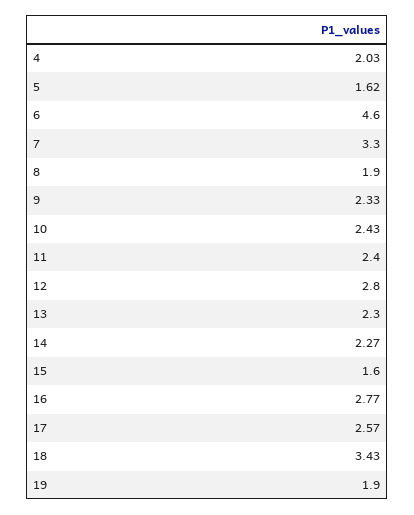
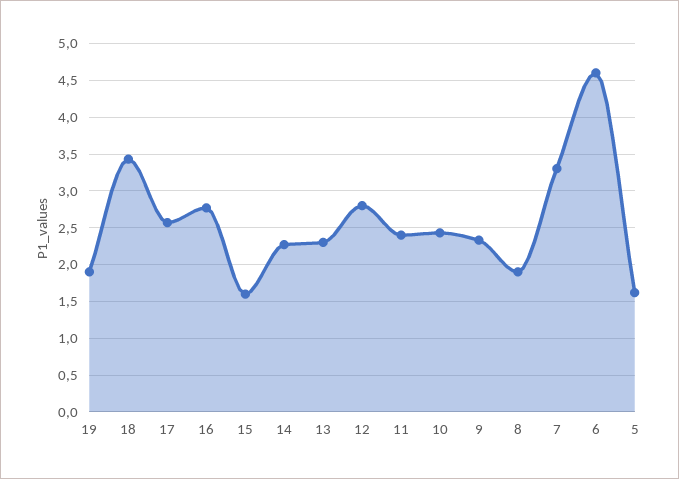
4: 2.03 -> none

